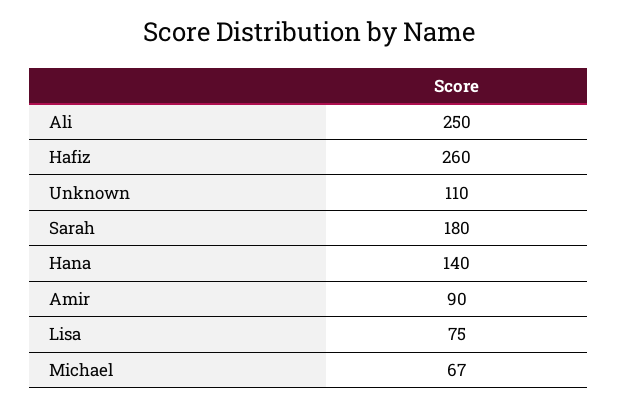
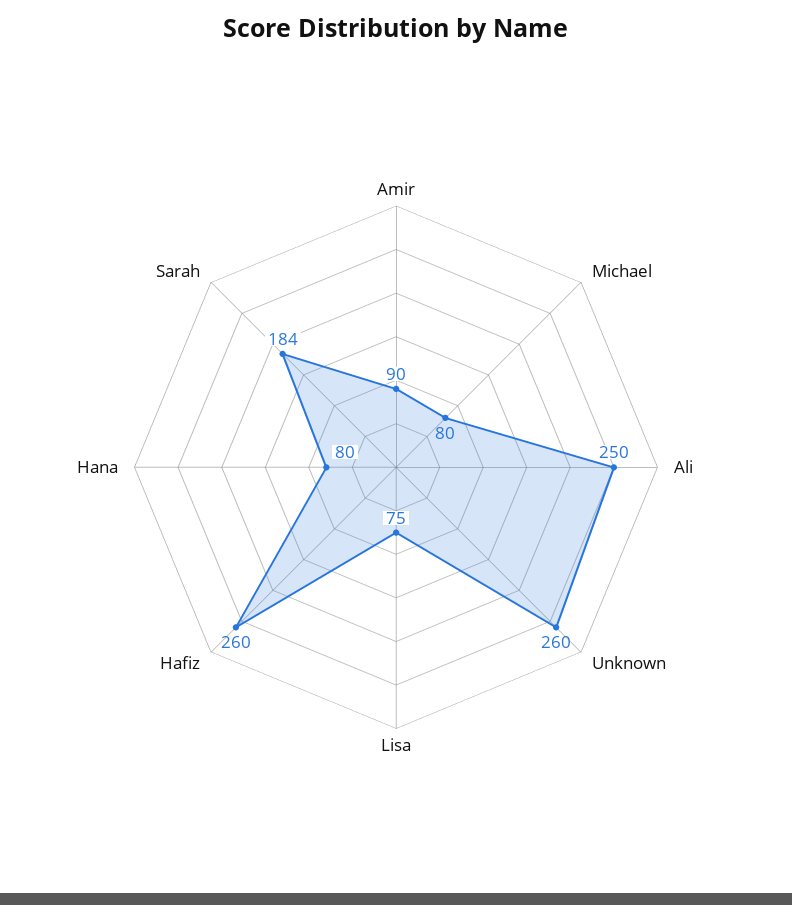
Unknown: 110 -> 260
Sarah: 180 -> 184
Hana: 140 -> 80
Michael: 67 -> 80

